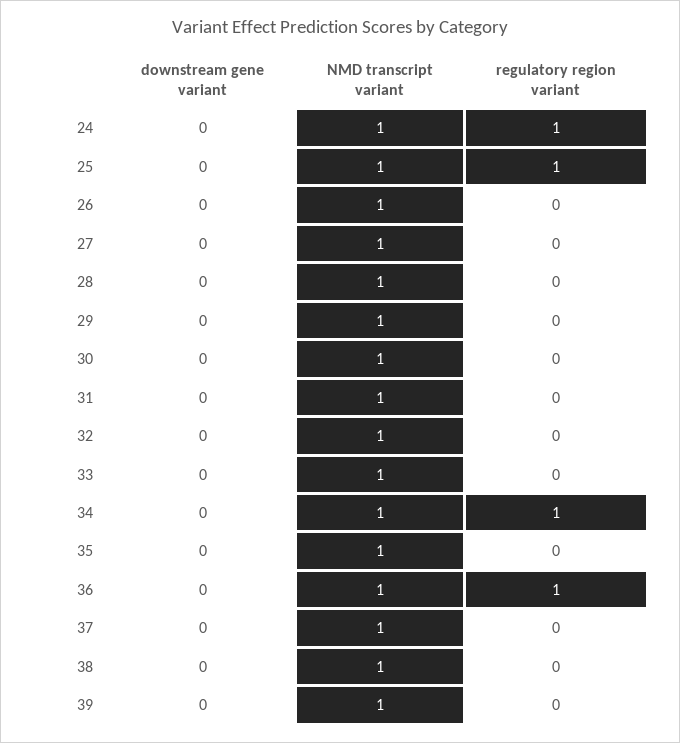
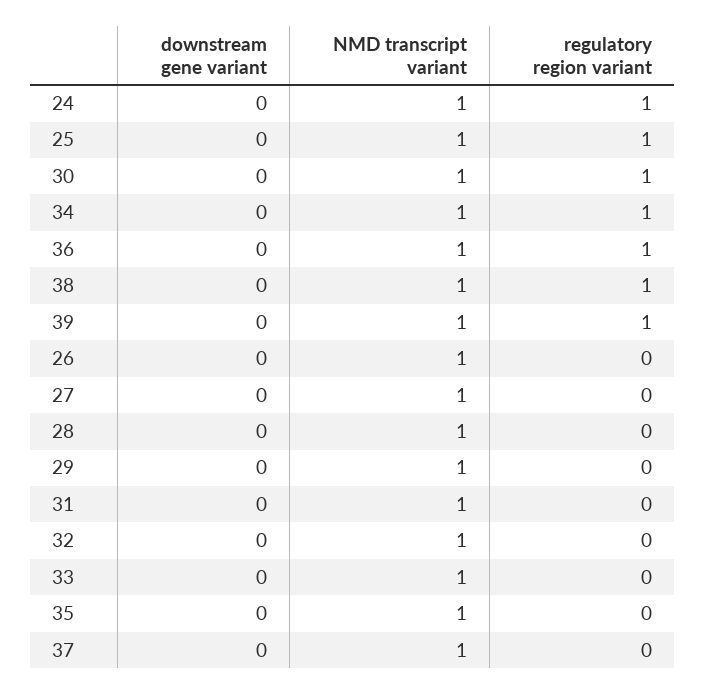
regulatory region variant, 30: 0 -> 1
regulatory region variant, 38: 0 -> 1
regulatory region variant, 39: 0 -> 1

